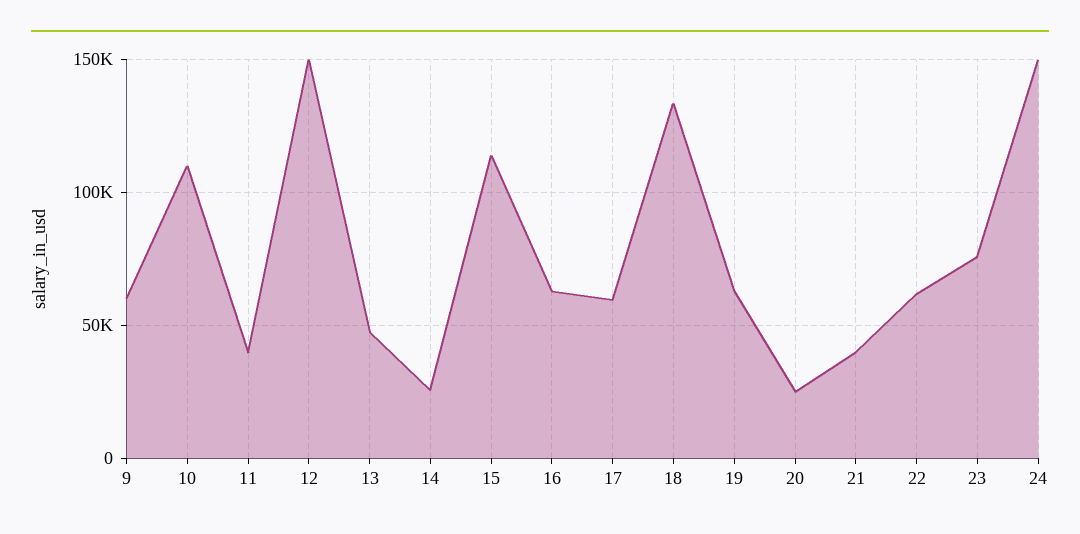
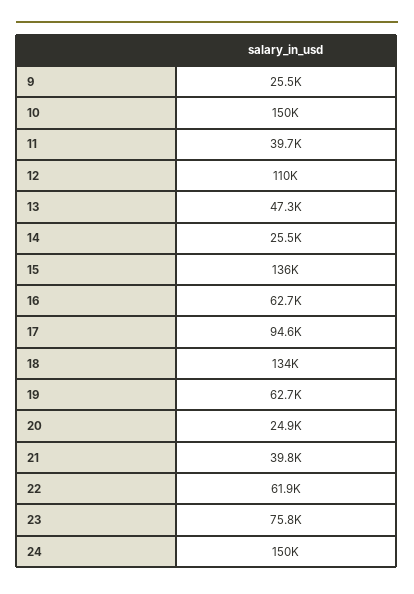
9: 60000 -> 25500
10: 110000 -> 150000
12: 150000 -> 110000
15: 115000 -> 136000
17: 60000 -> 94600

